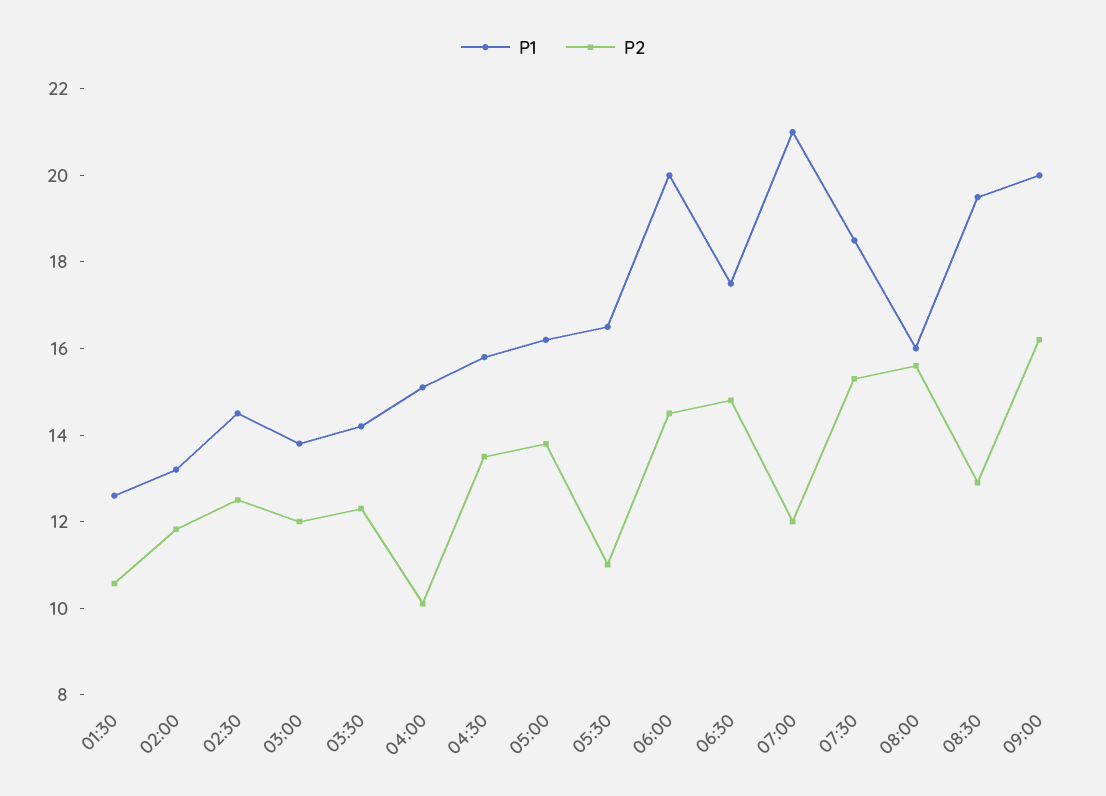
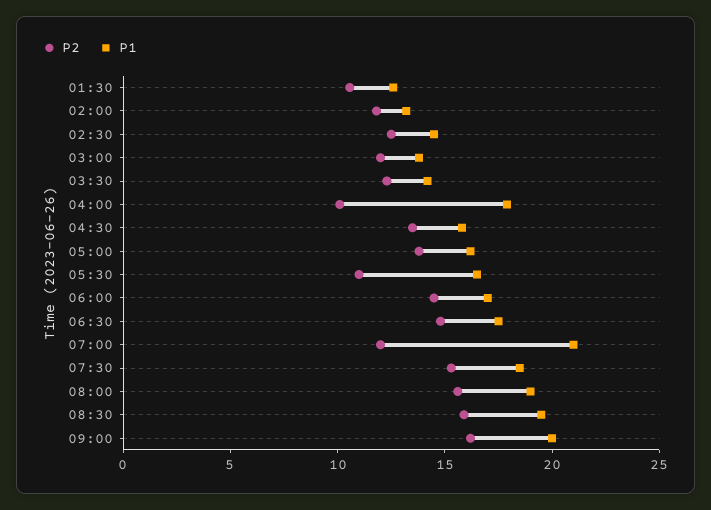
P1, 04:00: 15 -> 18
P1, 06:00: 20 -> 17
P1, 08:00: 16 -> 19
P2, 08:30: 13 -> 16

